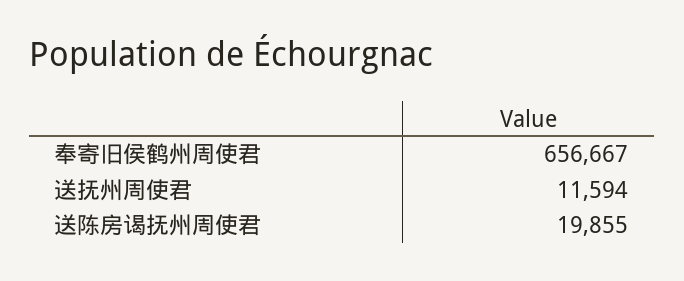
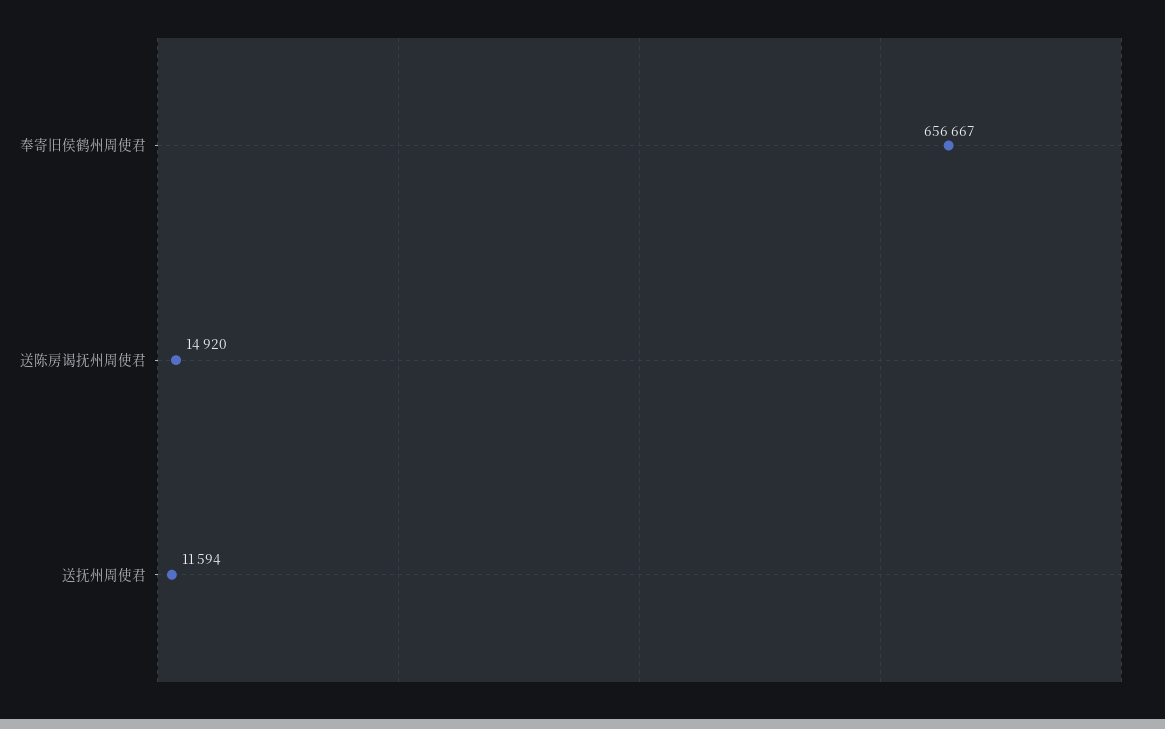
送陈房谒抚州周使君: 19855 -> 14920

